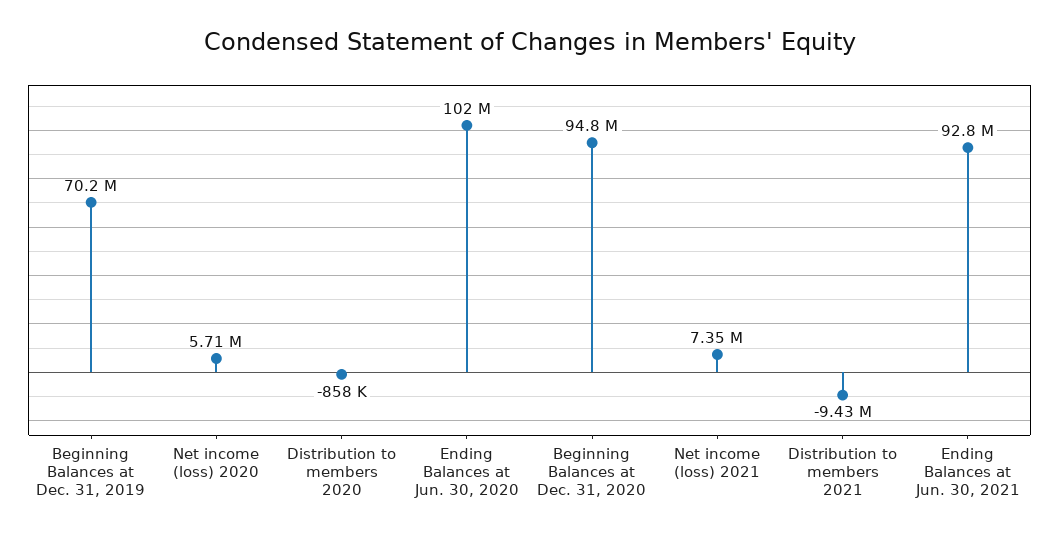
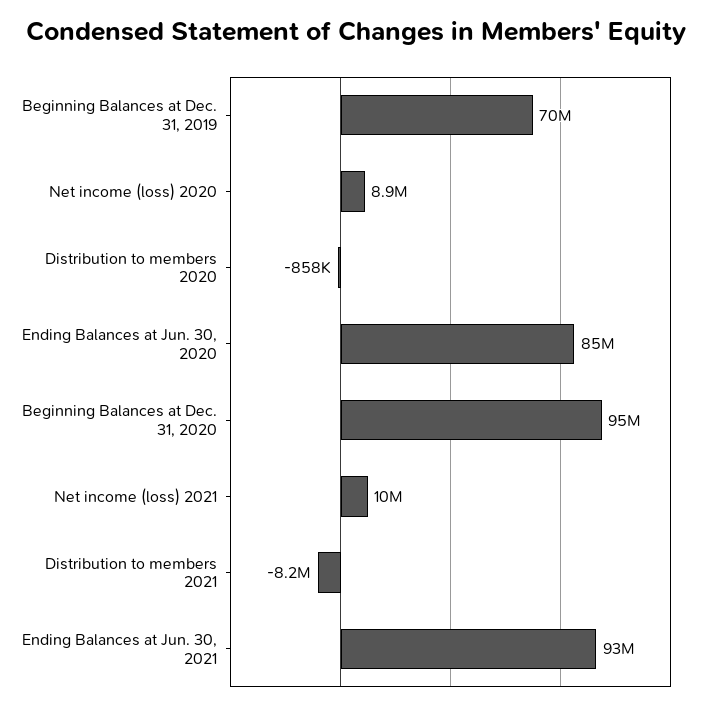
Net income (loss) 2020: 5710000 -> 8900000
Ending Balances at Jun. 30, 2020: 102000000 -> 85000000
Net income (loss) 2021: 7350000 -> 10000000
Distribution to members 2021: -9430000 -> -8200000

